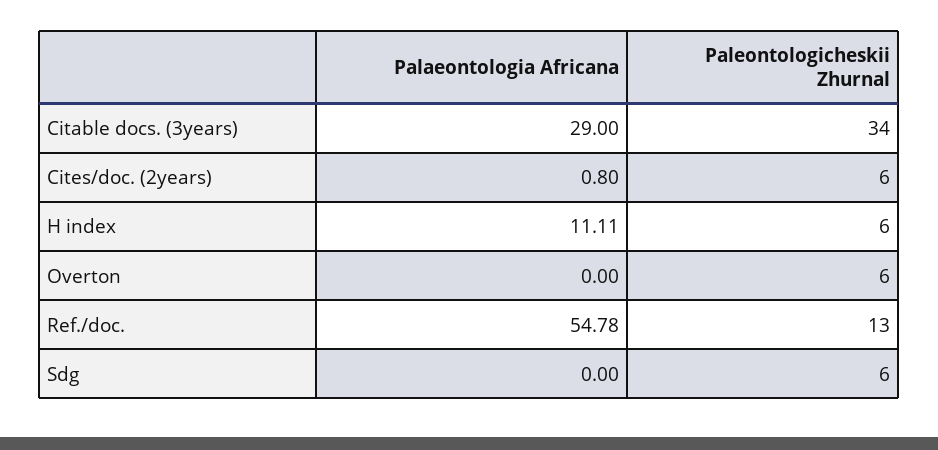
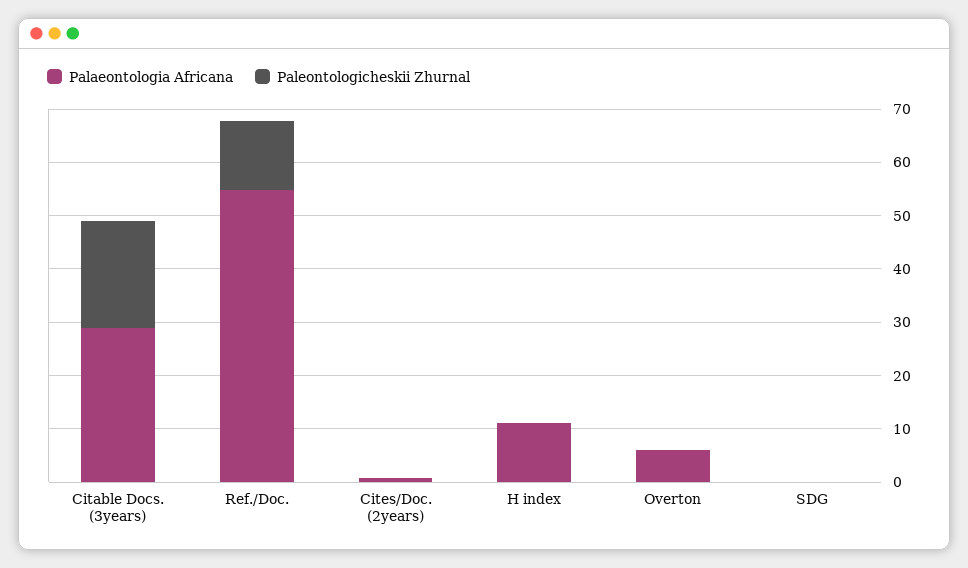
Paleontologicheskii Zhurnal, Citable docs. (3years): 34 -> 20
Paleontologicheskii Zhurnal, Cites/doc. (2years): 6 -> 0
Paleontologicheskii Zhurnal, H index: 6 -> 0
Palaeontologia Africana, Overton: 0 -> 6
Paleontologicheskii Zhurnal, Overton: 6 -> 0
Paleontologicheskii Zhurnal, Sdg: 6 -> 0

